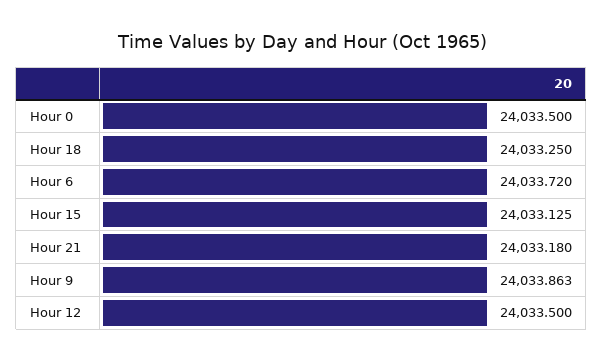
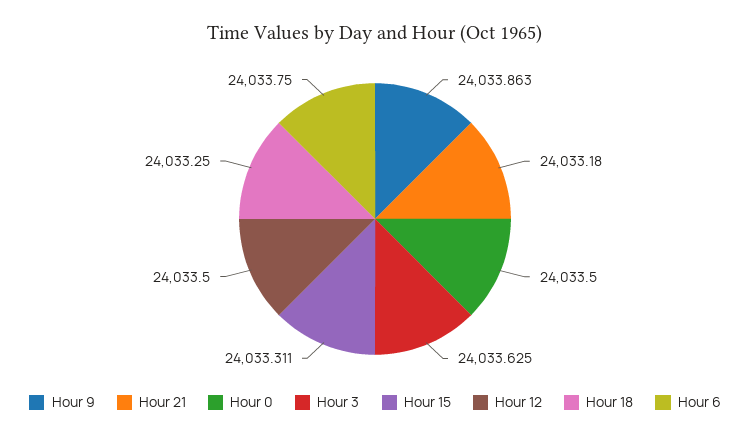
Hour 6: 24033.72 -> 24033.75
Hour 15: 24033.125 -> 24033.311
Hour 3: none -> 24033.625

